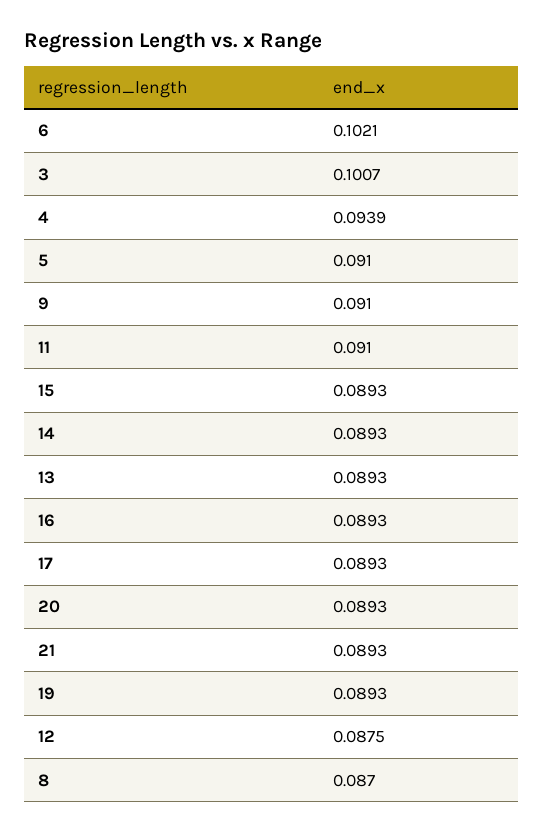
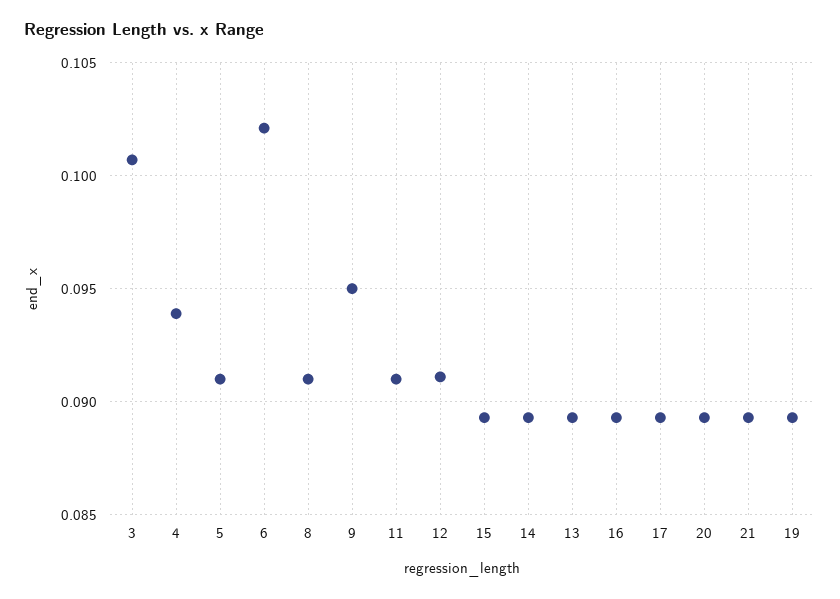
9: 0.091 -> 0.095
12: 0.0875 -> 0.091
8: 0.087 -> 0.091

